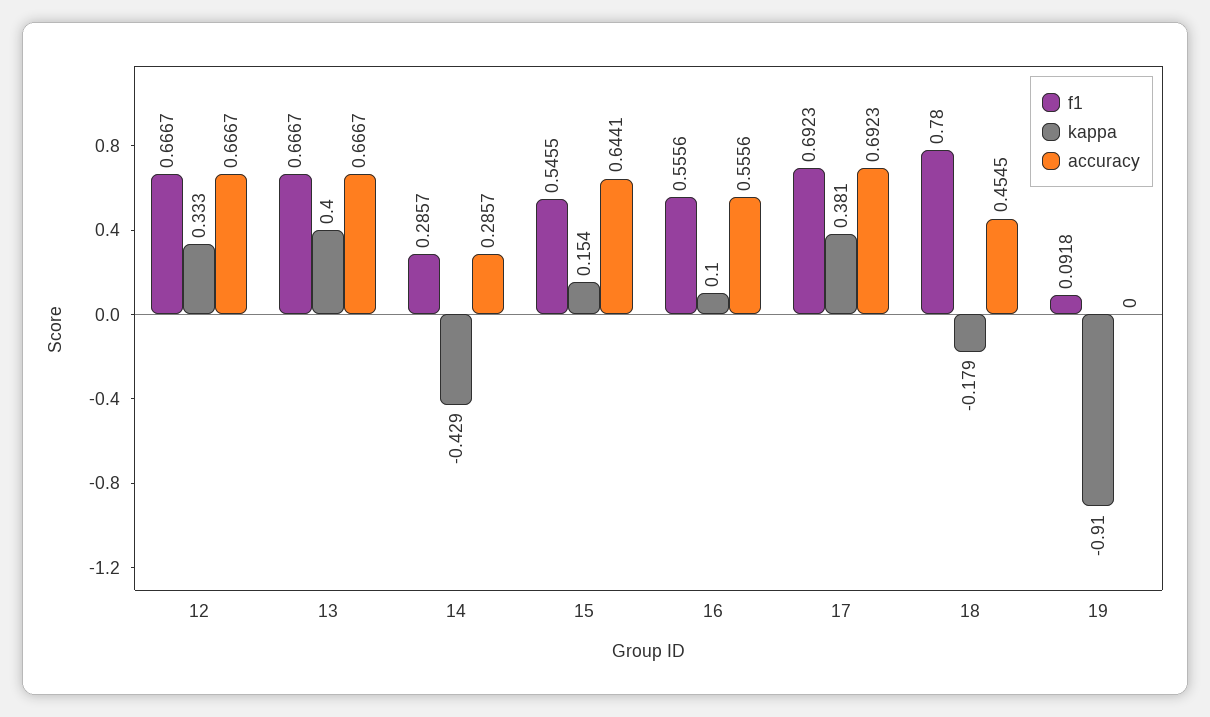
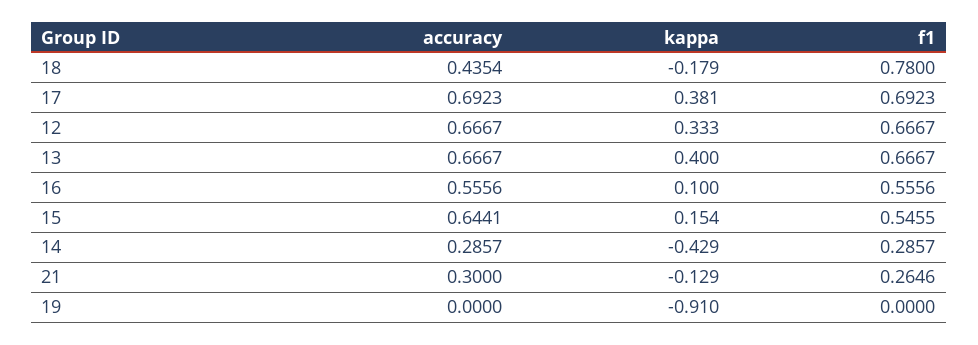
accuracy, 18: 0.4545 -> 0.4354
f1, 19: 0.0918 -> 0
accuracy, 21: none -> 0.3
kappa, 21: none -> -0.129
f1, 21: none -> 0.2646

